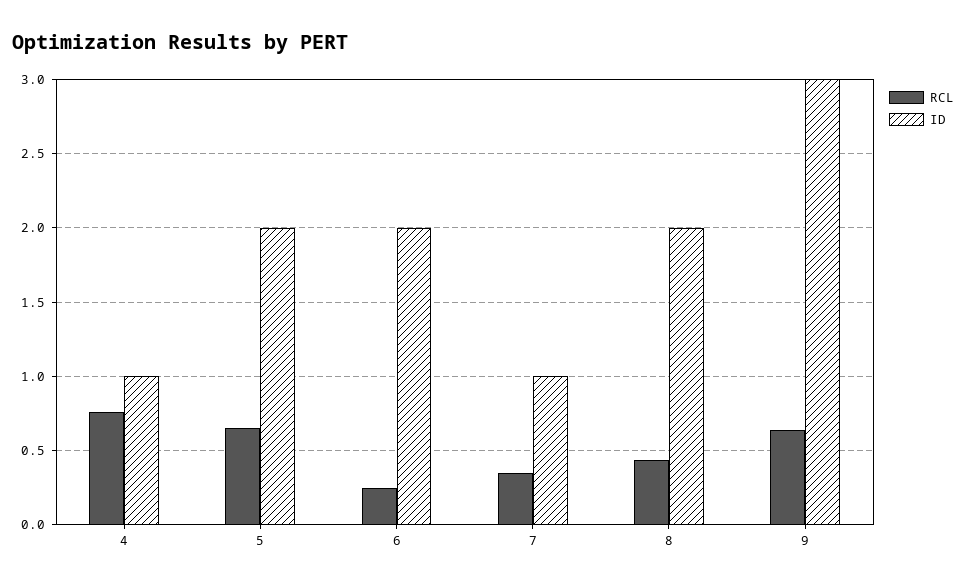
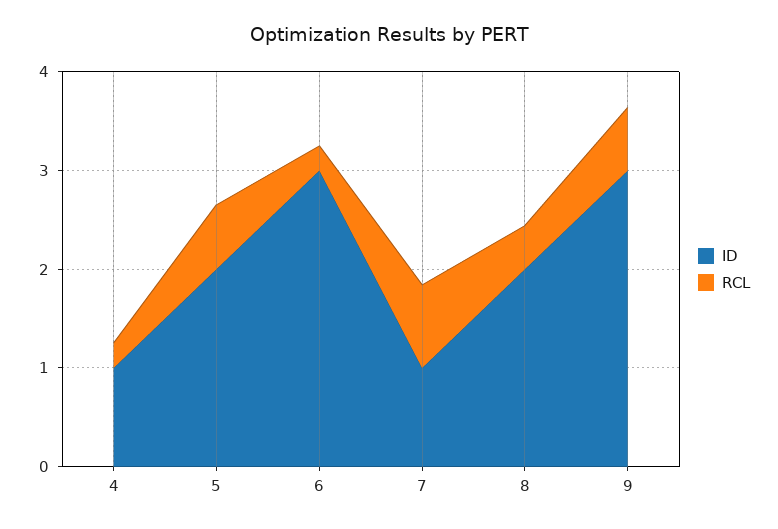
RCL, 4: 0.75 -> 0.2
ID, 6: 2 -> 3
RCL, 7: 0.35 -> 0.8

